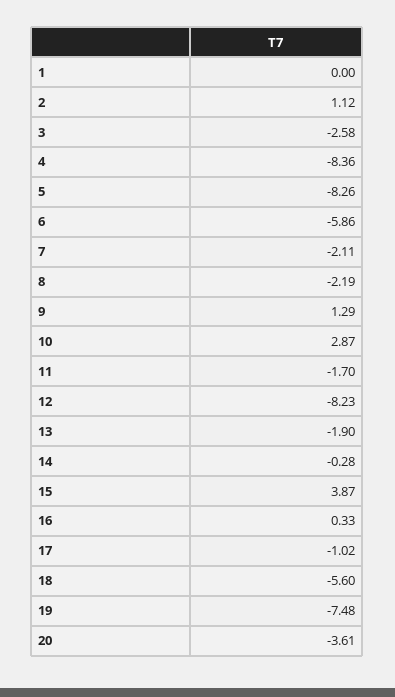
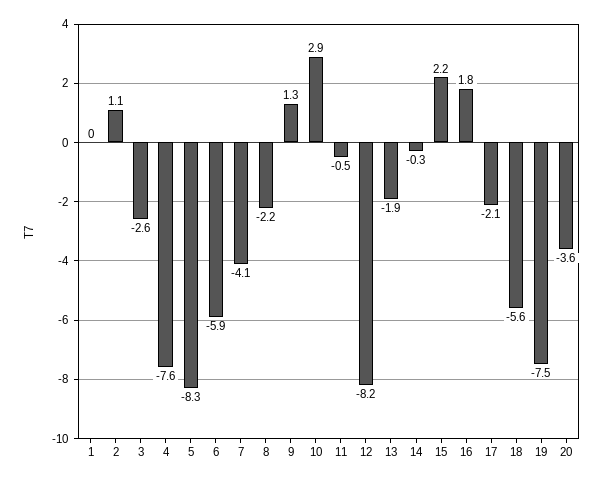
4: -8.36 -> -7.6
7: -2.11 -> -4.1
11: -1.7 -> -0.5
15: 3.87 -> 2.2
16: 0.33 -> 1.8
17: -1.02 -> -2.1

